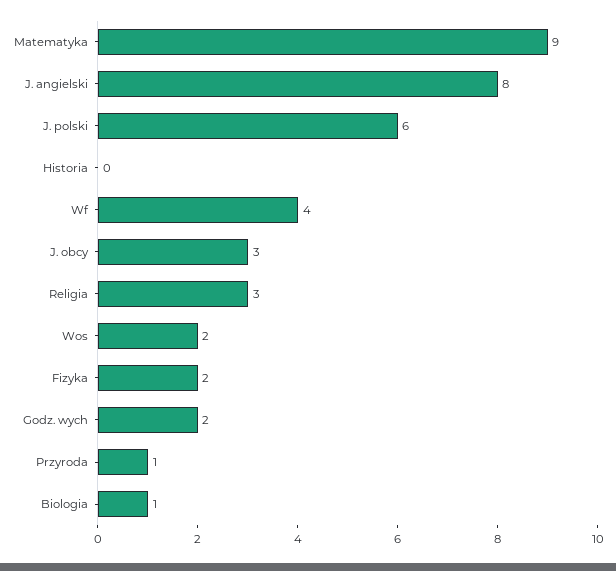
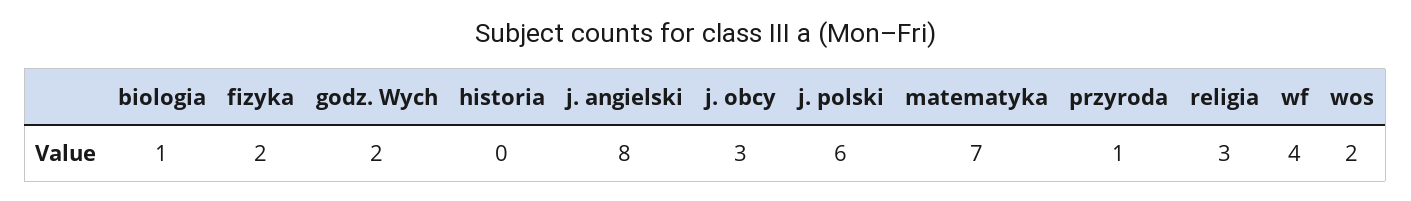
Matematyka: 9 -> 7

